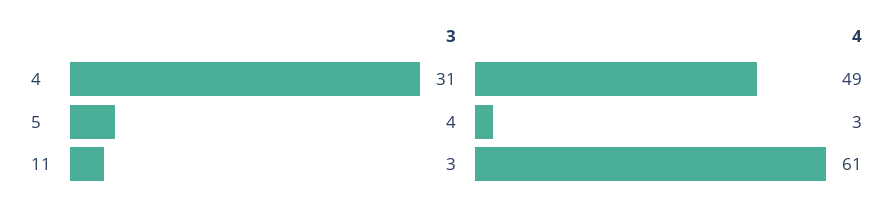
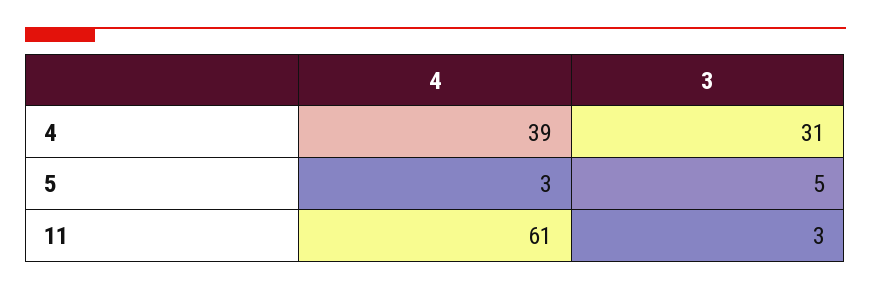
4, 4: 49 -> 39
3, 5: 4 -> 5

